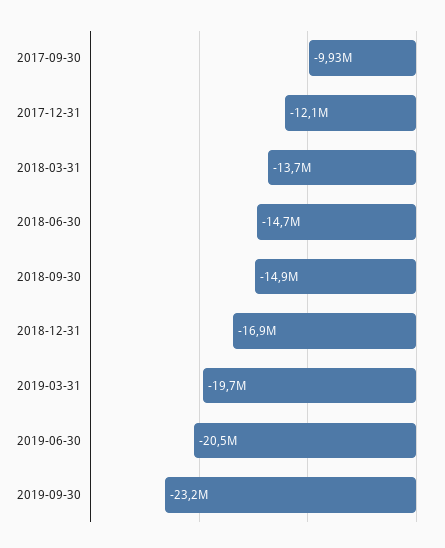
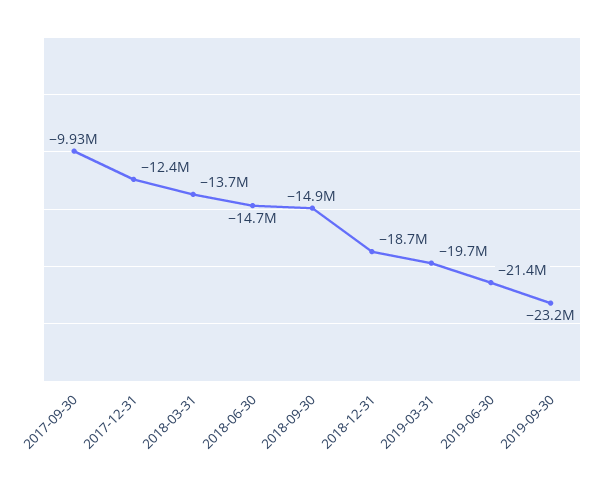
2017-12-31: -12100000 -> -12400000
2018-12-31: -16900000 -> -18700000
2019-06-30: -20500000 -> -21400000

